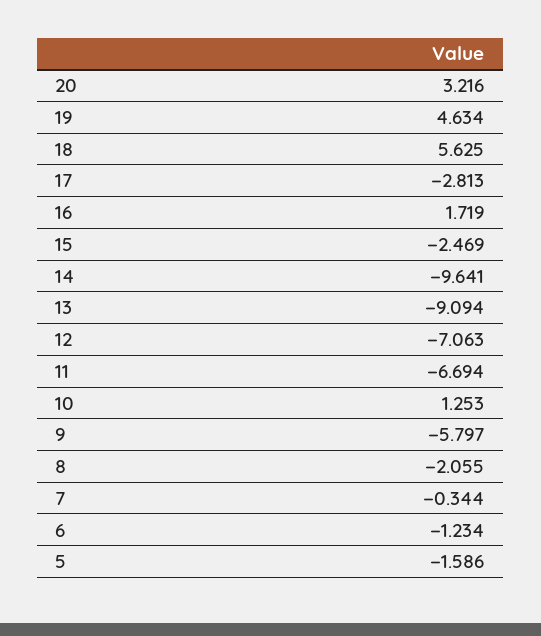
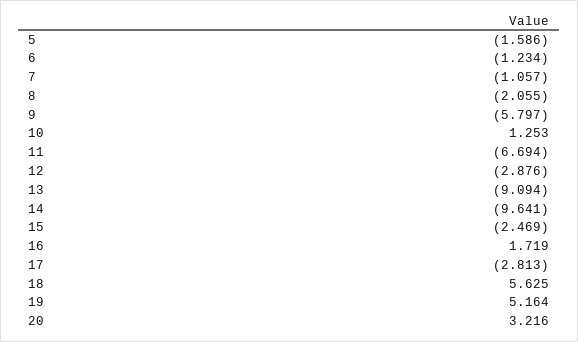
19: 4.634 -> 5.164
12: -7.063 -> -2.876
7: -0.344 -> -1.057

